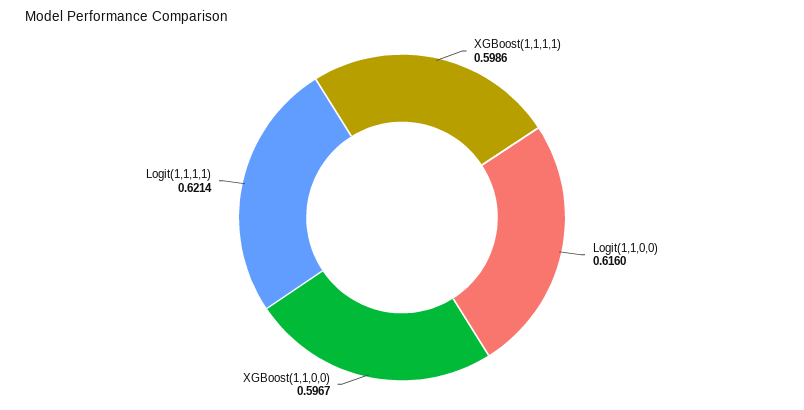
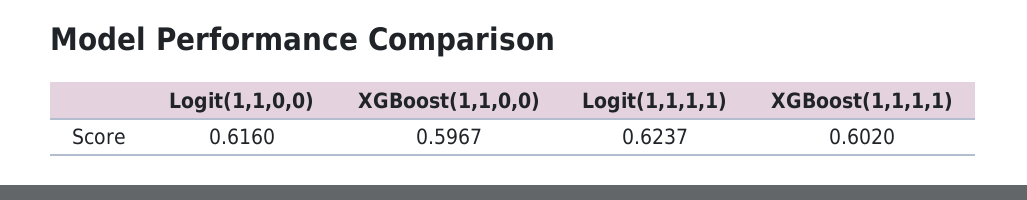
XGBoost(1,1,1,1): 0.5986 -> 0.602
Logit(1,1,1,1): 0.6214 -> 0.6237

